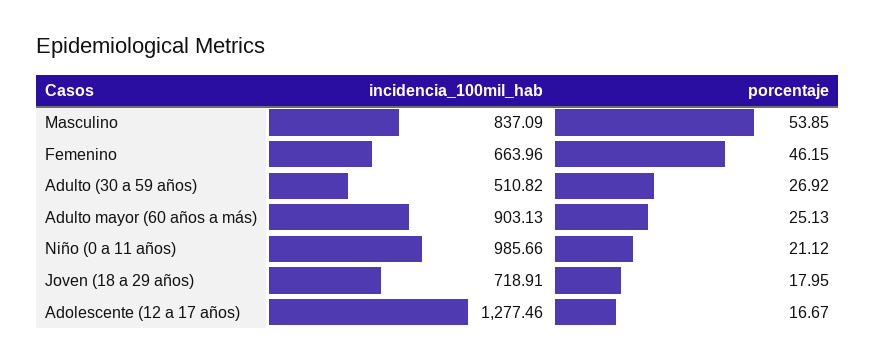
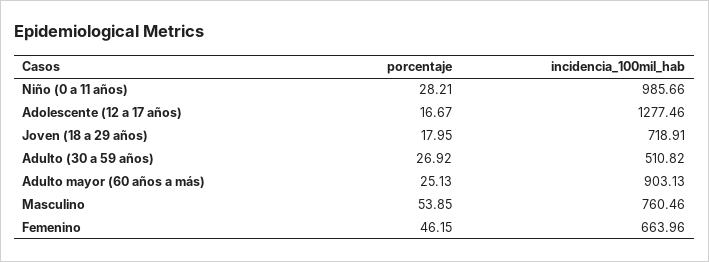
incidencia_100mil_hab, Masculino: 837.09 -> 760.46
porcentaje, Niño (0 a 11 años): 21.12 -> 28.21

